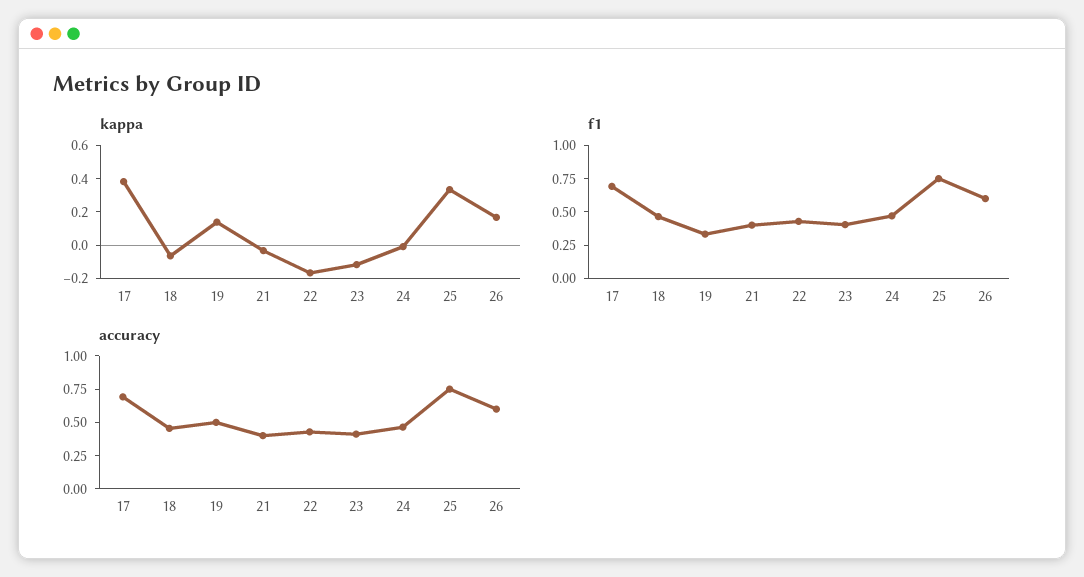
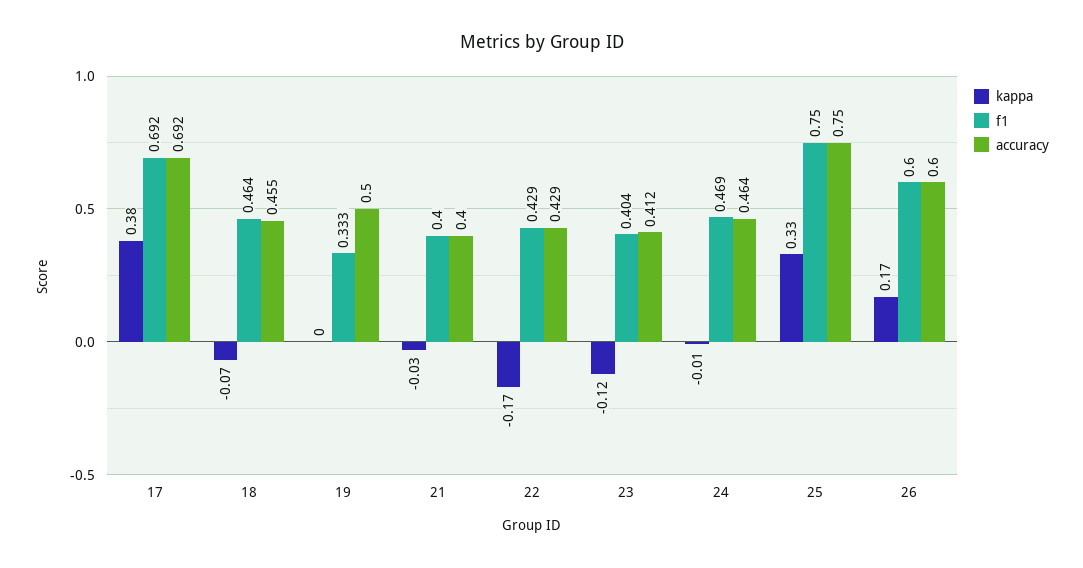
kappa, 19: 0.15 -> 0

